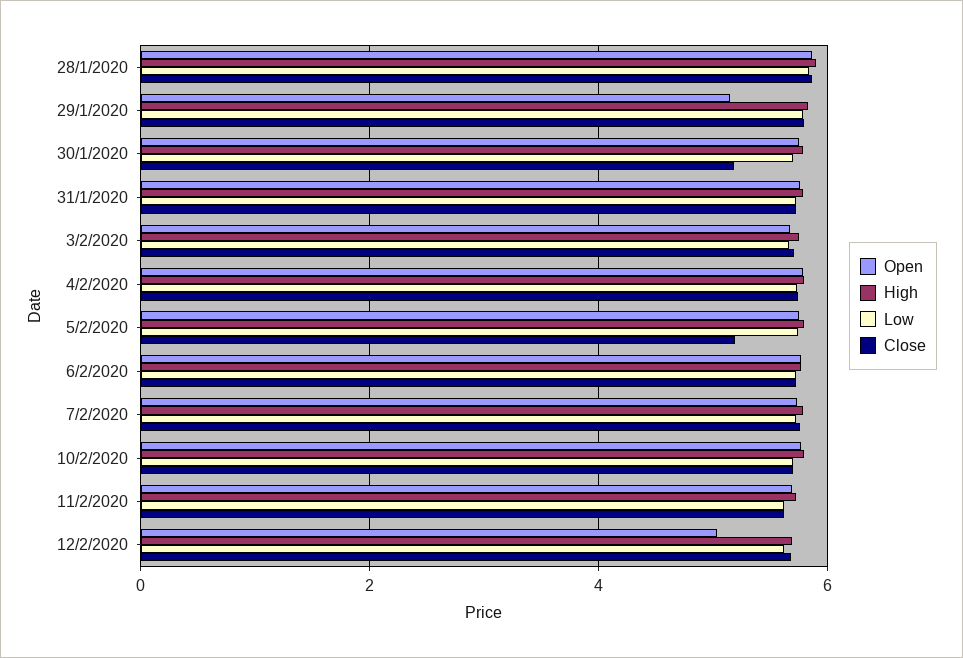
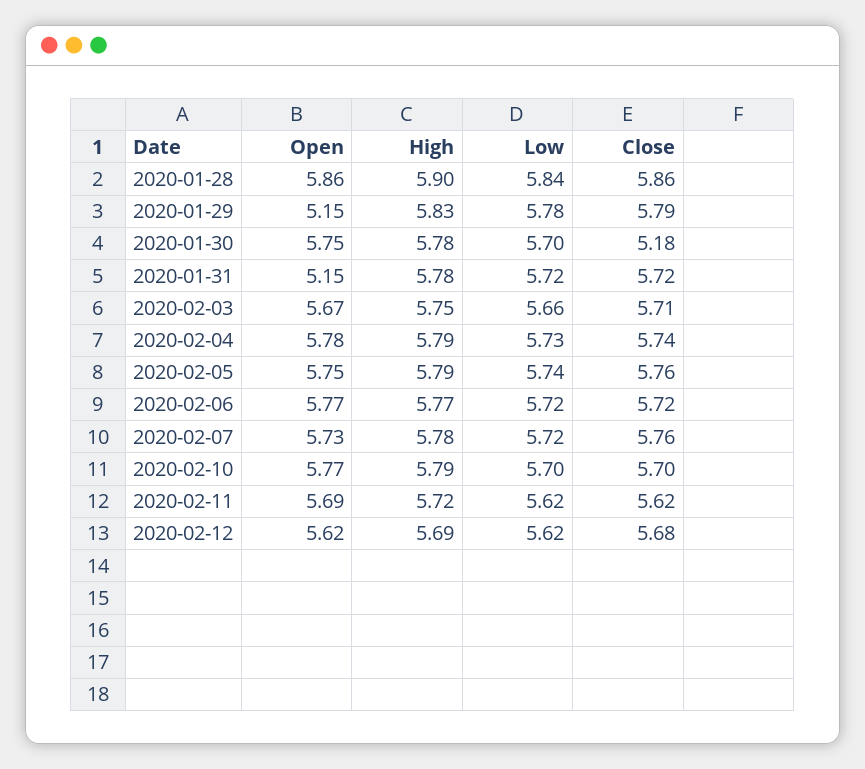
Open, 31/1/2020: 5.8 -> 5.15
Close, 5/2/2020: 5.2 -> 5.76
Open, 12/2/2020: 5 -> 5.62

